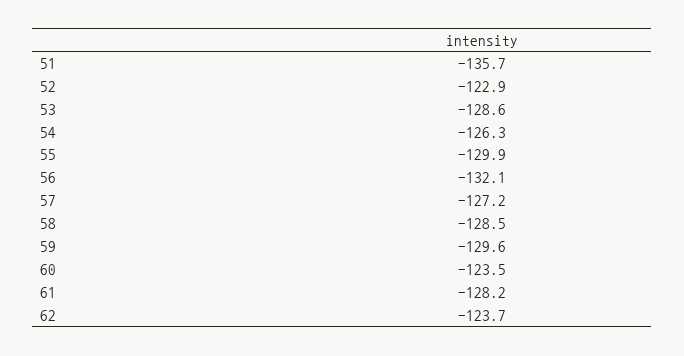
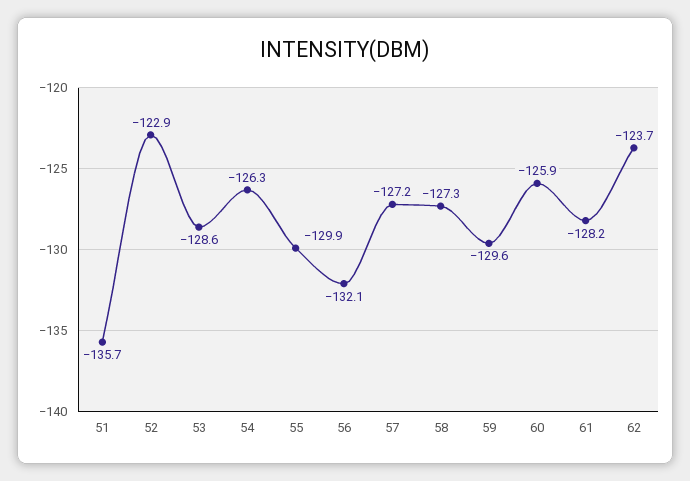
58: -128.5 -> -127.3
60: -123.5 -> -125.9

